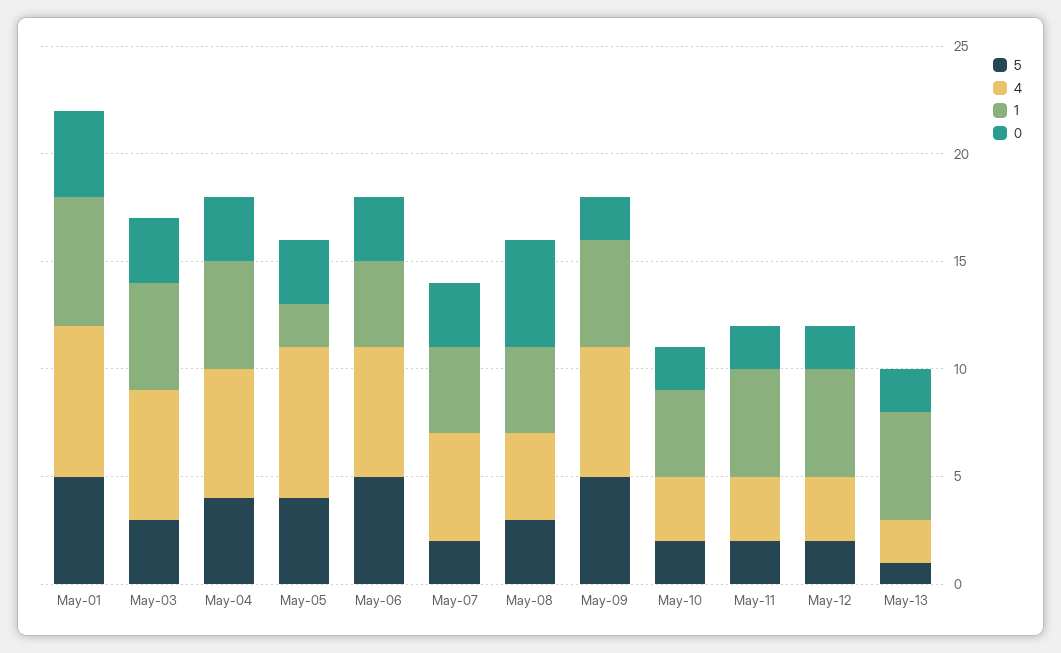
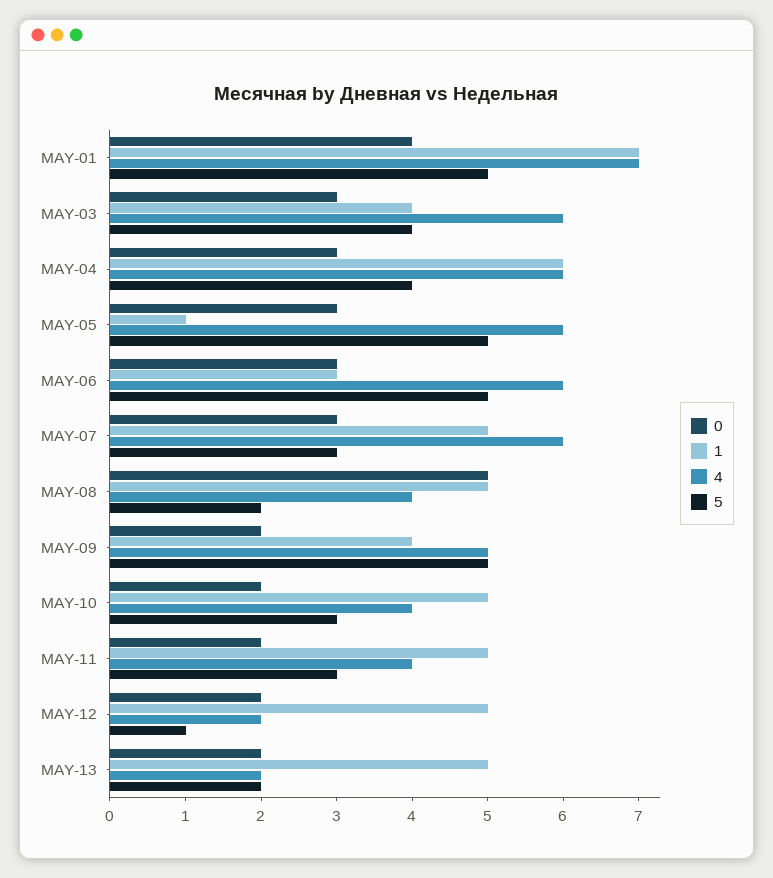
1, May-01: 6 -> 7
5, May-03: 3 -> 4
1, May-03: 5 -> 4
1, May-04: 5 -> 6
5, May-05: 4 -> 5
4, May-05: 7 -> 6
1, May-05: 2 -> 1
1, May-06: 4 -> 3
5, May-07: 2 -> 3
4, May-07: 5 -> 6
1, May-07: 4 -> 5
5, May-08: 3 -> 2
1, May-08: 4 -> 5
4, May-09: 6 -> 5
1, May-09: 5 -> 4
5, May-10: 2 -> 3
4, May-10: 3 -> 4
1, May-10: 4 -> 5
5, May-11: 2 -> 3
4, May-11: 3 -> 4
5, May-12: 2 -> 1
4, May-12: 3 -> 2
5, May-13: 1 -> 2

